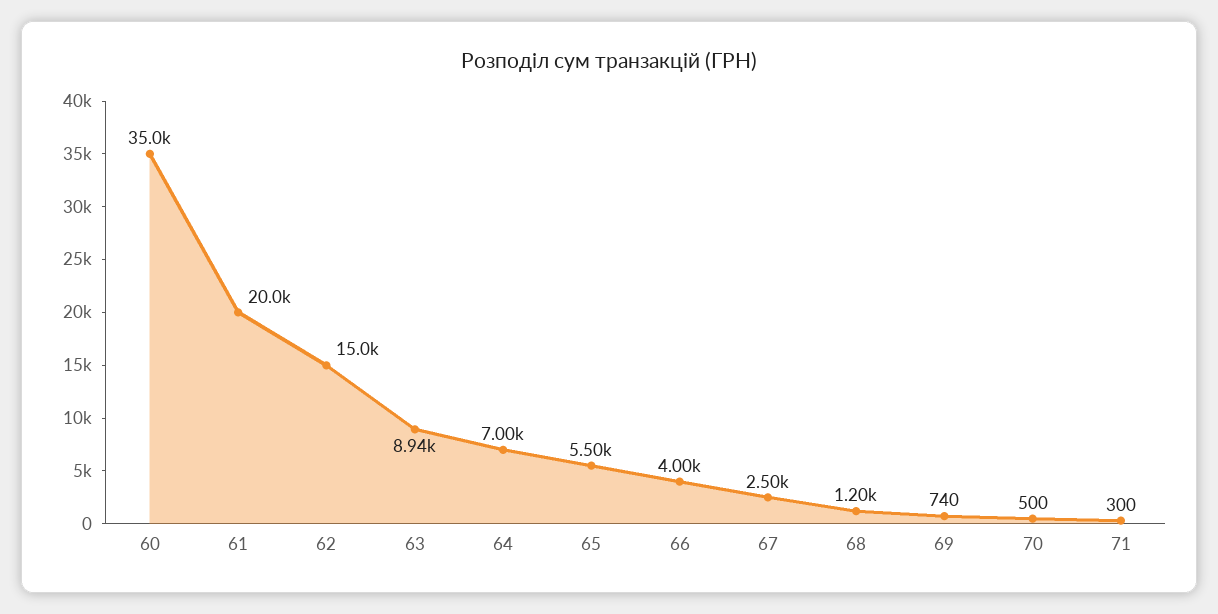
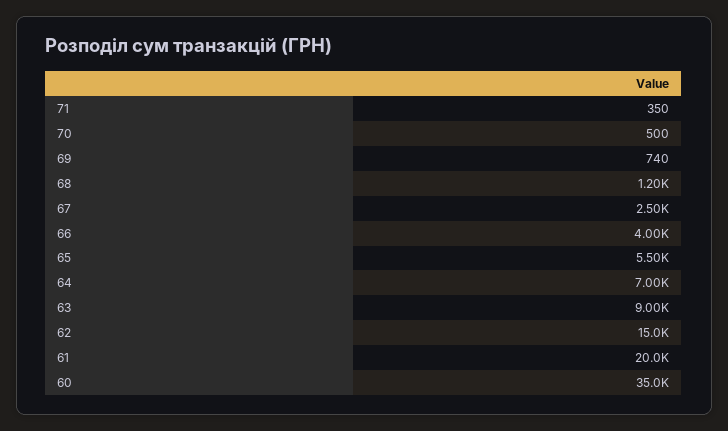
63: 8940 -> 9000
71: 300 -> 350

